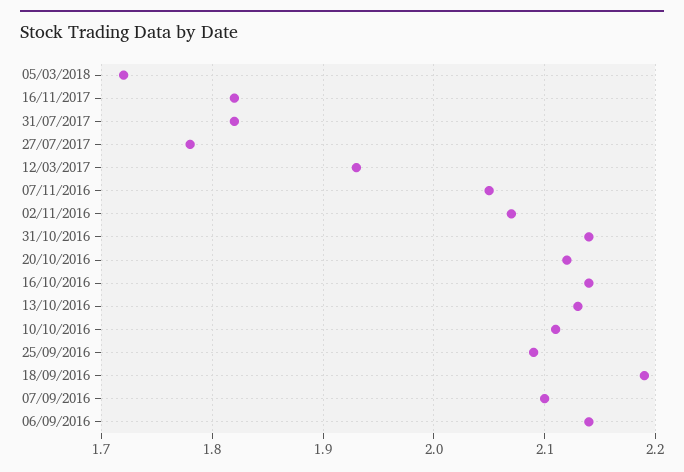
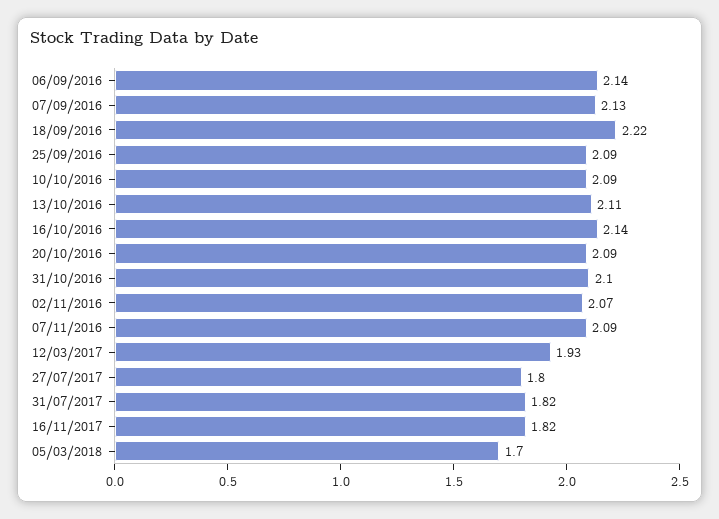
05/03/2018: 1.72 -> 1.7
27/07/2017: 1.78 -> 1.8
07/11/2016: 2.05 -> 2.09
31/10/2016: 2.14 -> 2.1
20/10/2016: 2.12 -> 2.09
13/10/2016: 2.13 -> 2.11
10/10/2016: 2.11 -> 2.09
18/09/2016: 2.19 -> 2.22
07/09/2016: 2.1 -> 2.13

